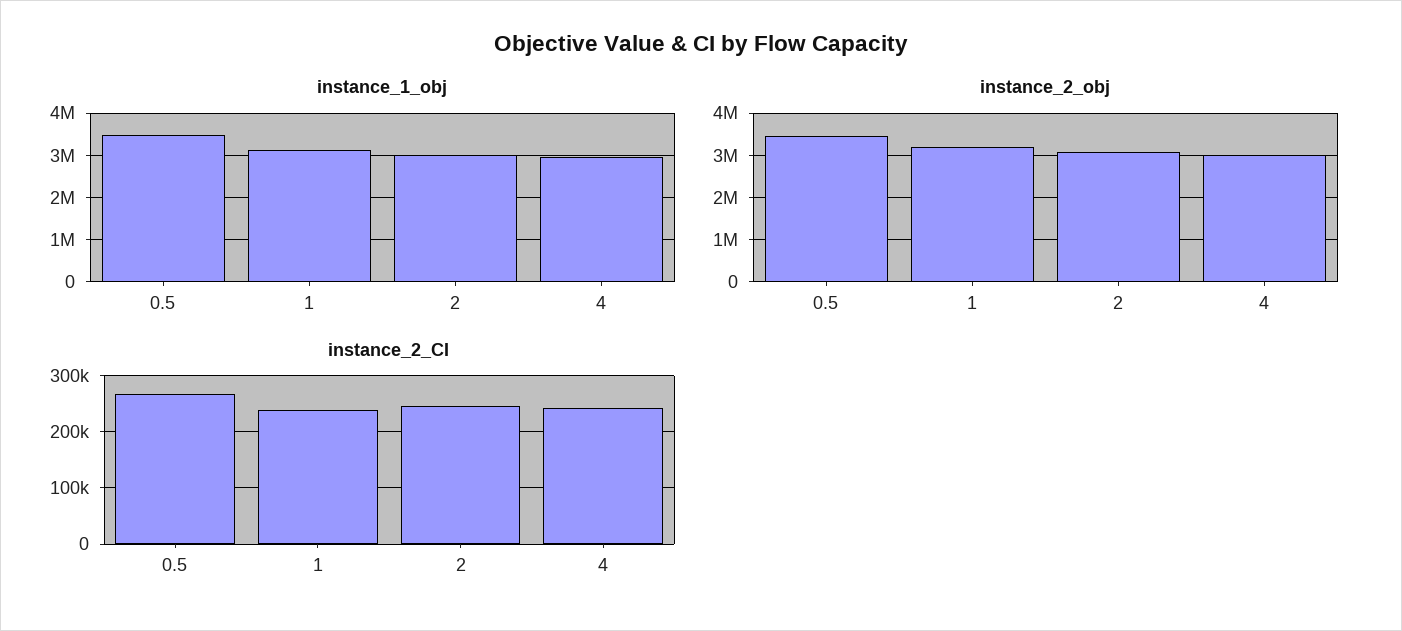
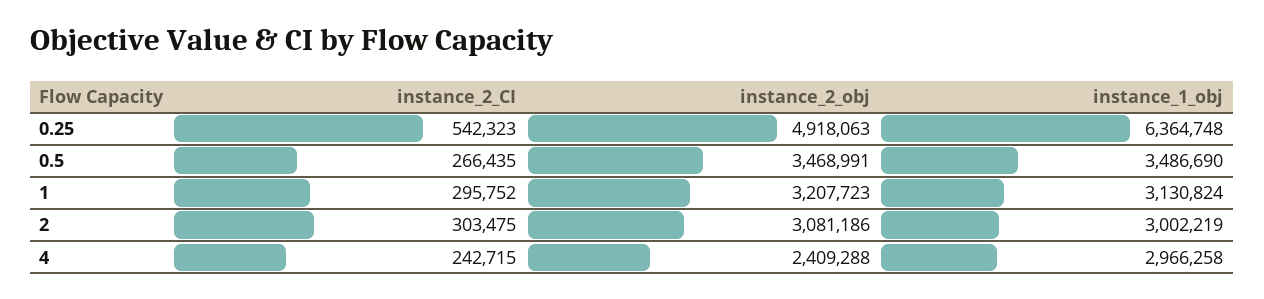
instance_2_obj, 4: 3000000 -> 2409288
instance_2_CI, 1: 240000 -> 295752
instance_2_CI, 2: 240000 -> 303475
instance_2_CI, 0.25: none -> 542323
instance_2_obj, 0.25: none -> 4918063
instance_1_obj, 0.25: none -> 6364748

